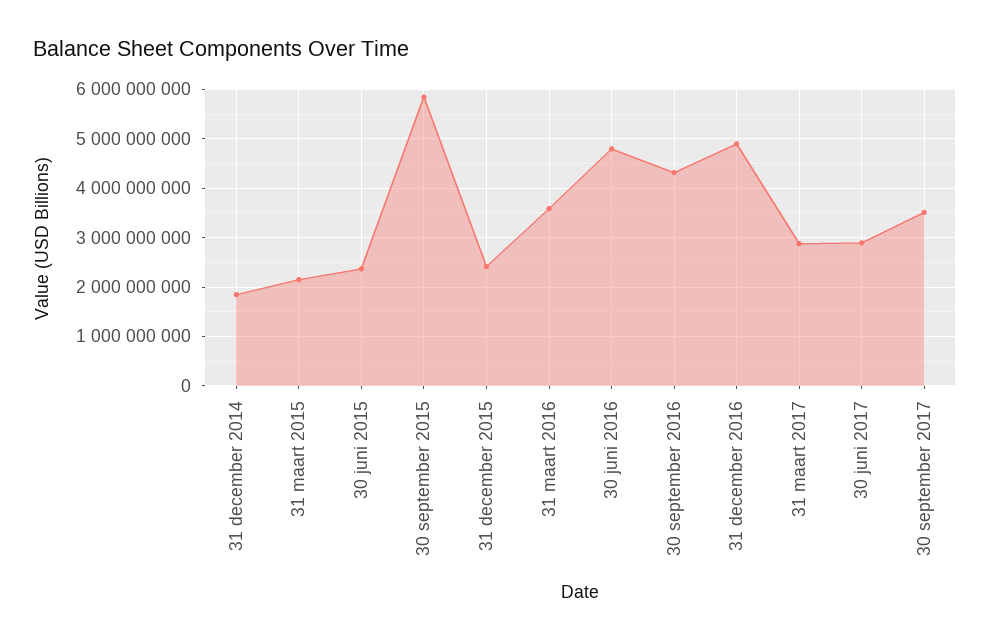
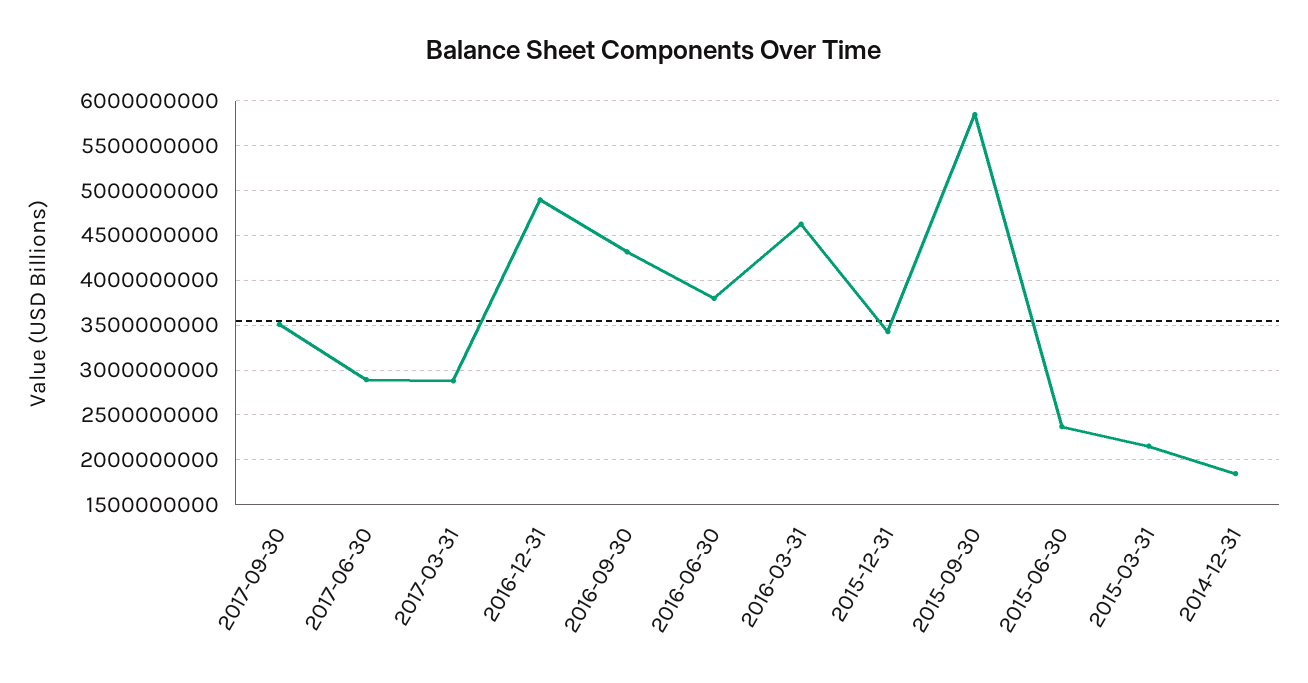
31 december 2015: 2400000000 -> 3400000000
31 maart 2016: 3600000000 -> 4600000000
30 juni 2016: 4800000000 -> 3800000000

